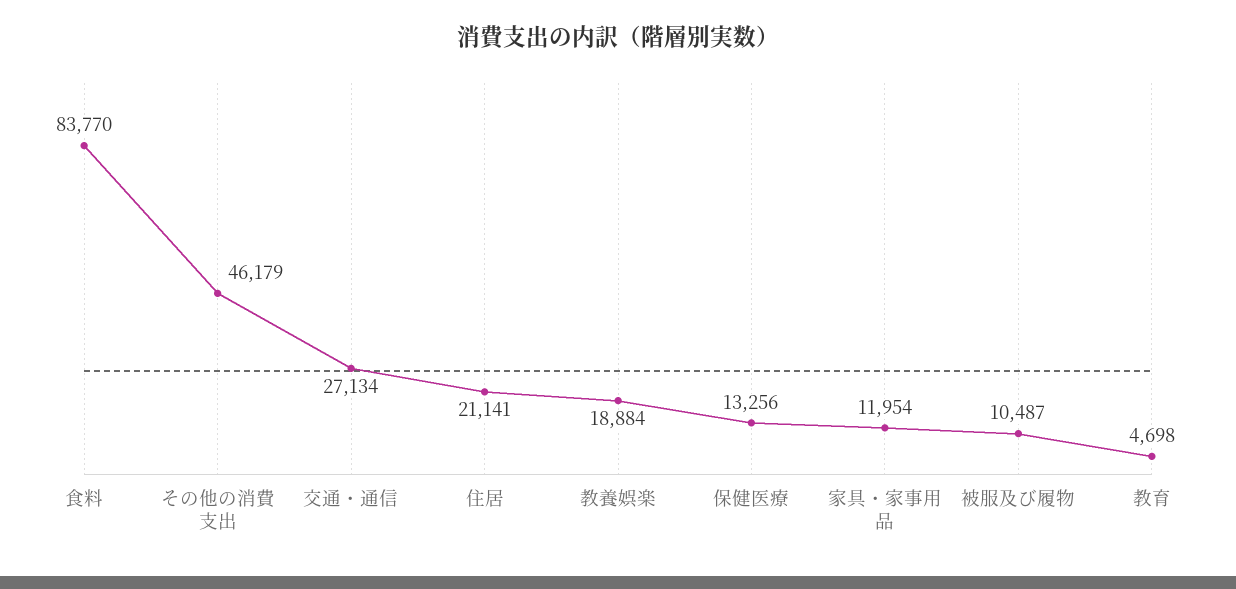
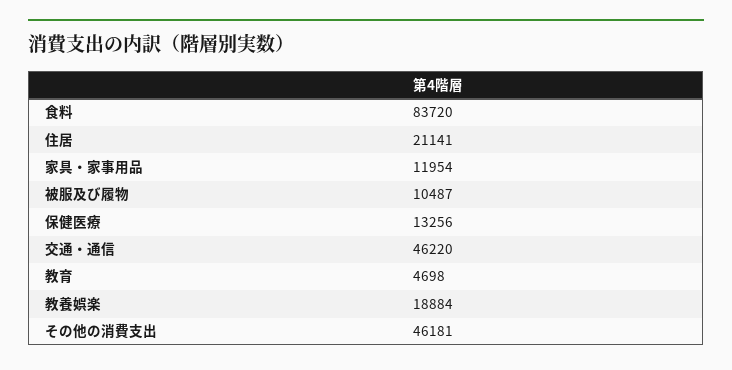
食料: 83770 -> 83720
その他の消費支出: 46179 -> 46181
交通・通信: 27134 -> 46220

